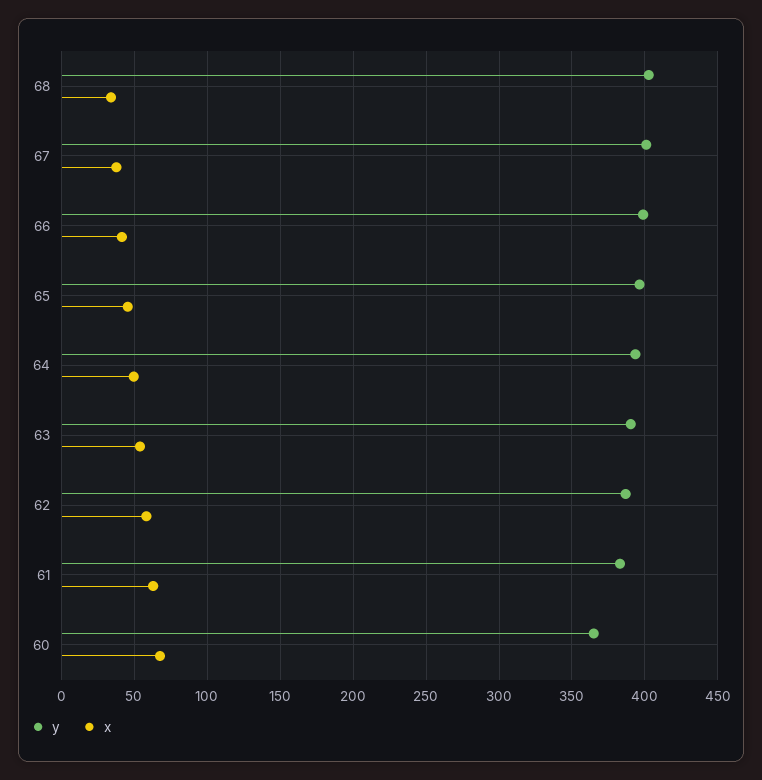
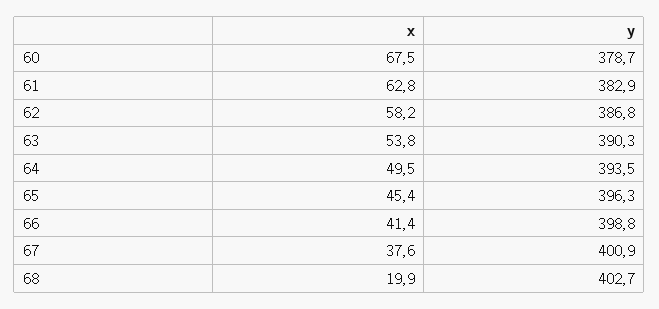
x, 68: 35 -> 19.9
y, 60: 365 -> 378.7

